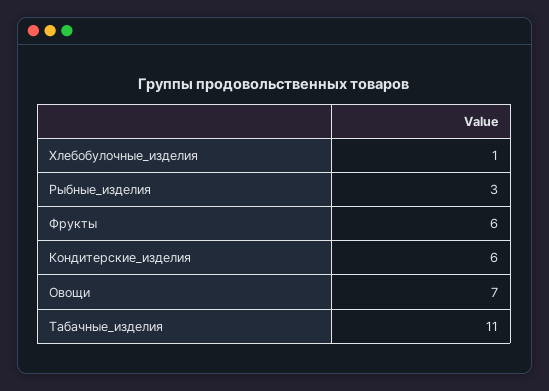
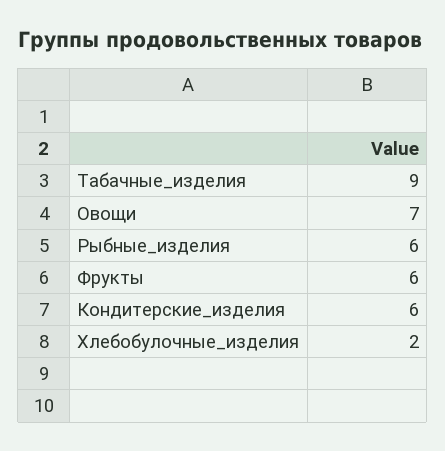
Хлебобулочные_изделия: 1 -> 2
Рыбные_изделия: 3 -> 6
Табачные_изделия: 11 -> 9

